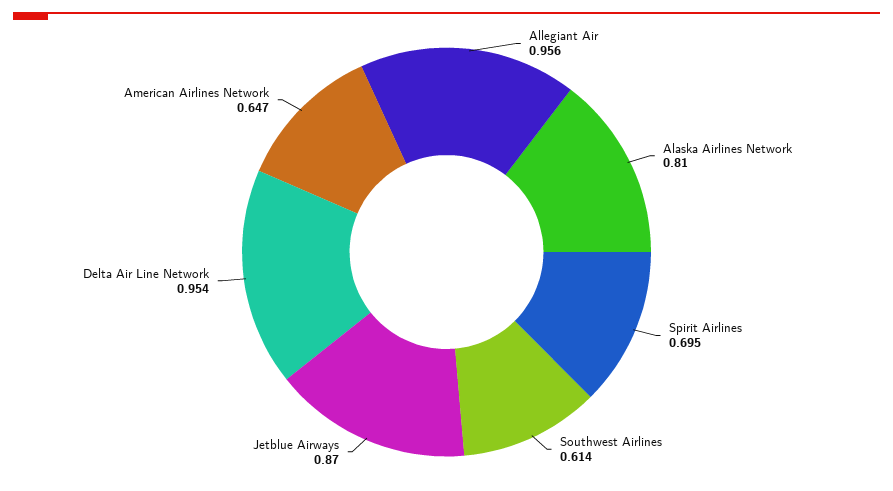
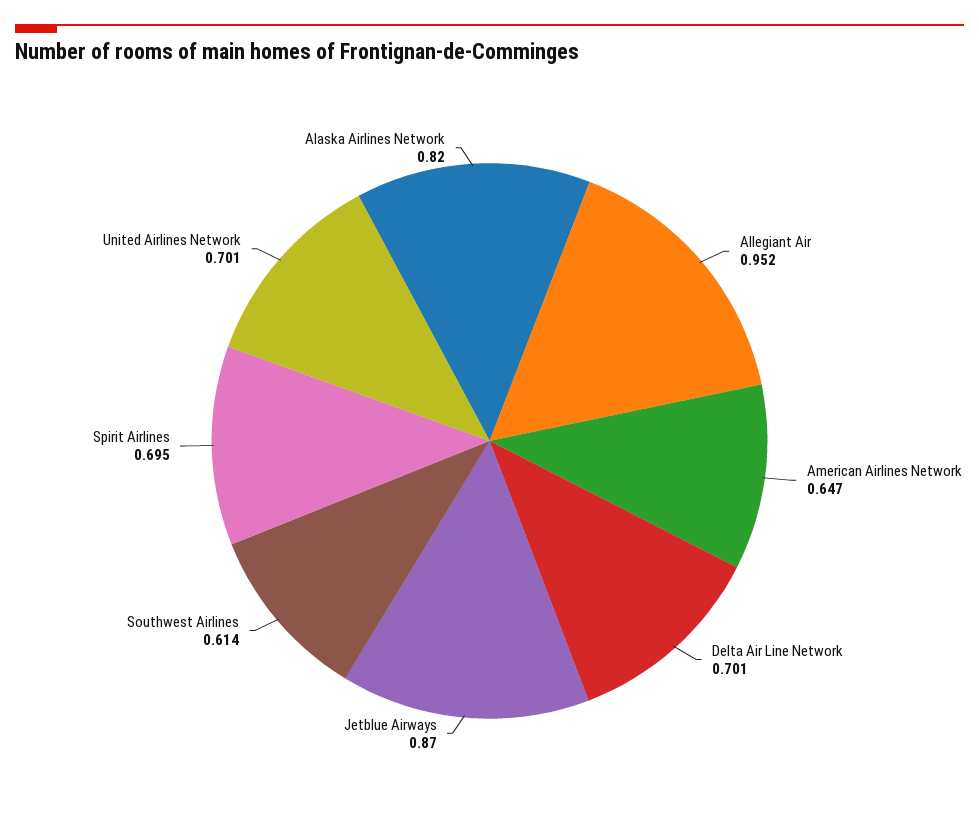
Allegiant Air: 0.956 -> 0.952
Alaska Airlines Network: 0.81 -> 0.82
Delta Air Line Network: 0.954 -> 0.701
United Airlines Network: none -> 0.701

